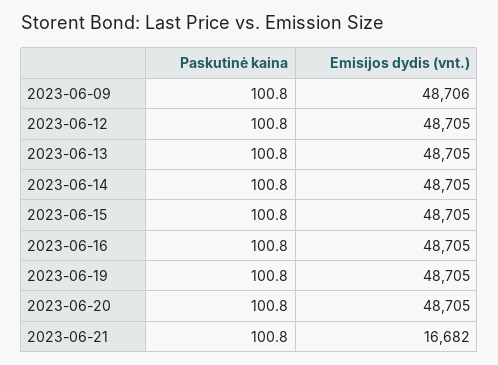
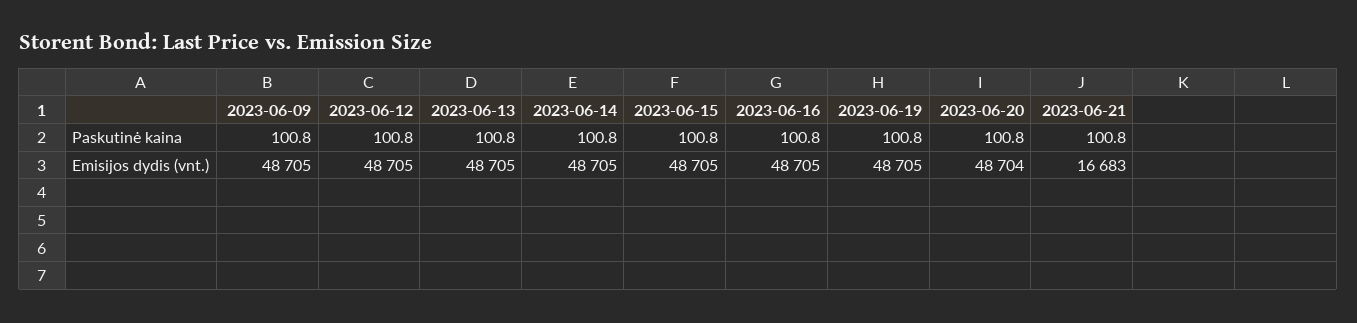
Emisijos dydis (vnt.), 2023-06-09: 48706 -> 48705
Emisijos dydis (vnt.), 2023-06-20: 48705 -> 48704
Emisijos dydis (vnt.), 2023-06-21: 16682 -> 16683

